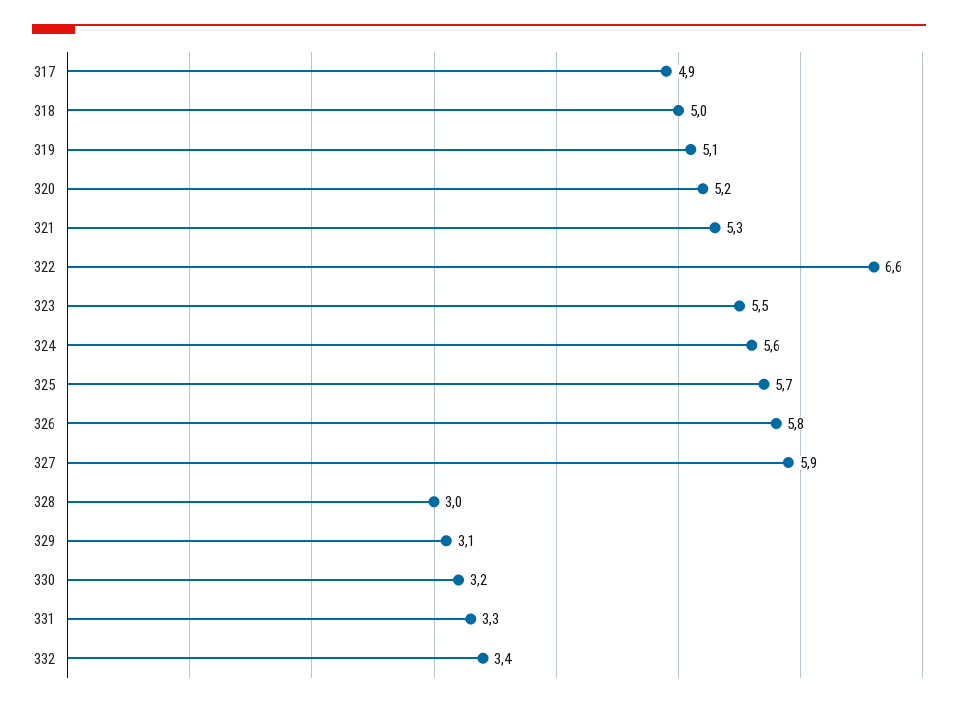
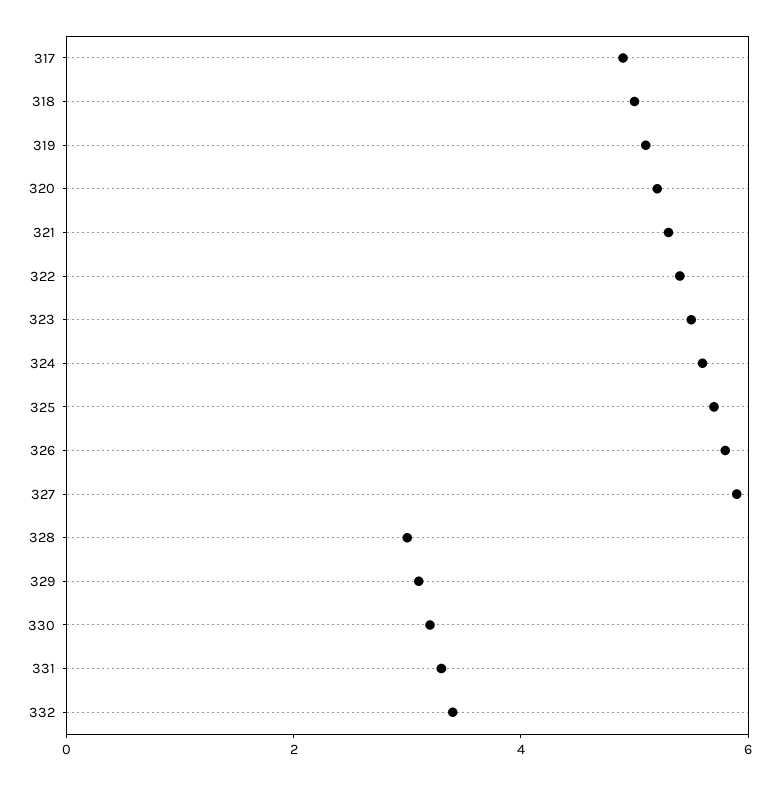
322: 6.6 -> 5.5

